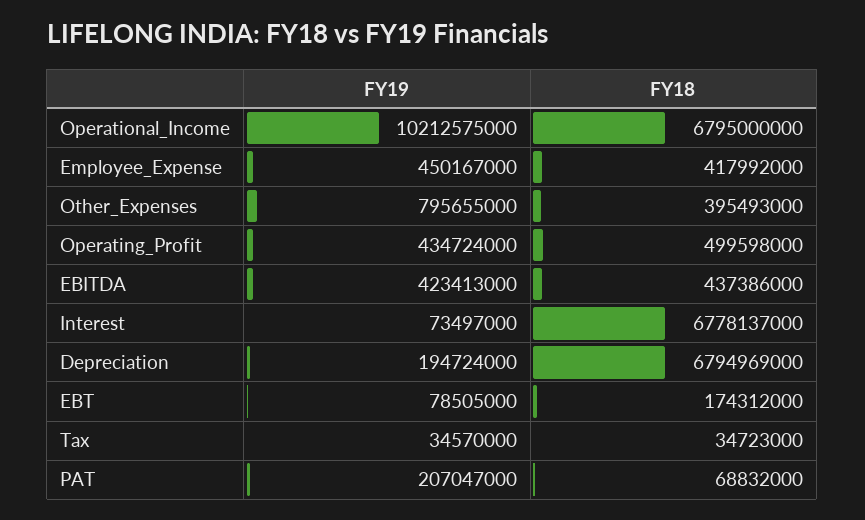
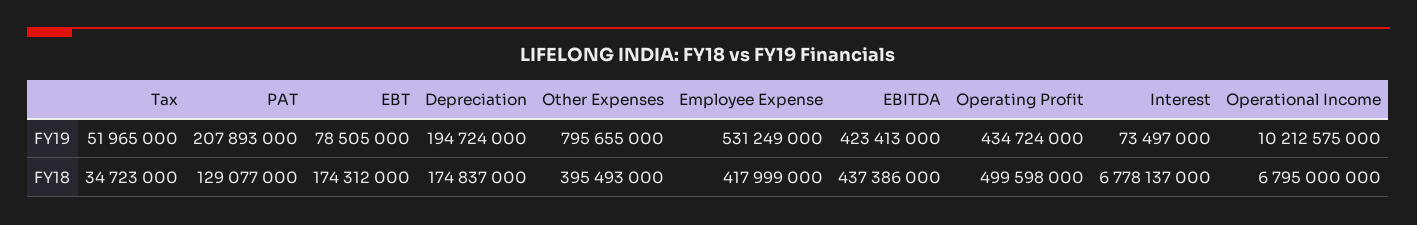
FY19, Employee_Expense: 450167000 -> 531249000
FY18, Employee_Expense: 417992000 -> 417999000
FY18, Depreciation: 6794969000 -> 174837000
FY19, Tax: 34570000 -> 51965000
FY19, PAT: 207047000 -> 207893000
FY18, PAT: 68832000 -> 129077000

